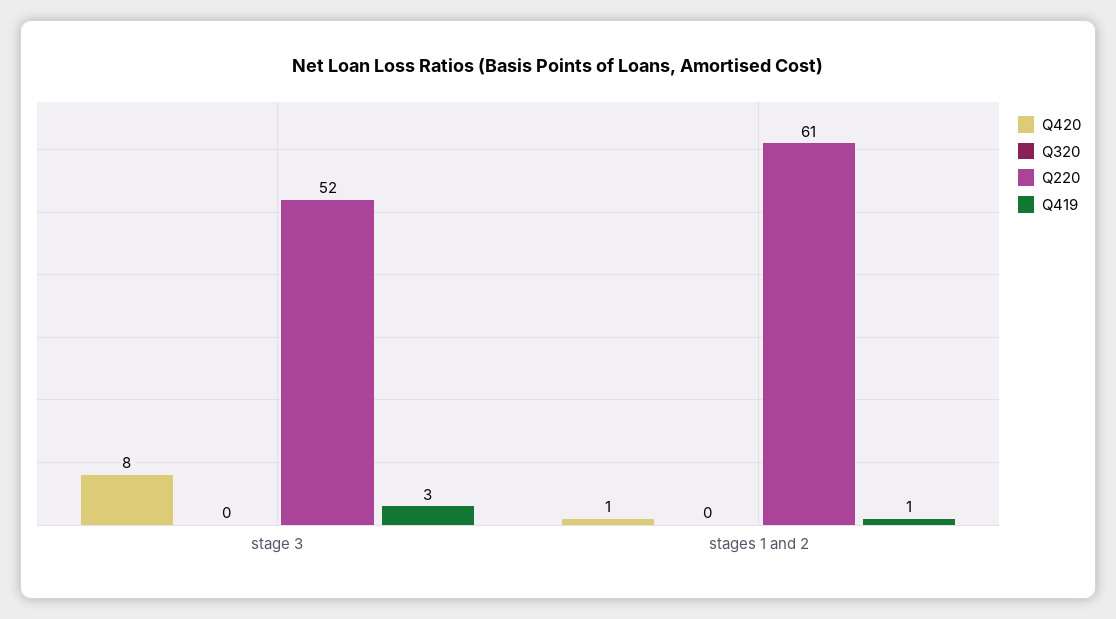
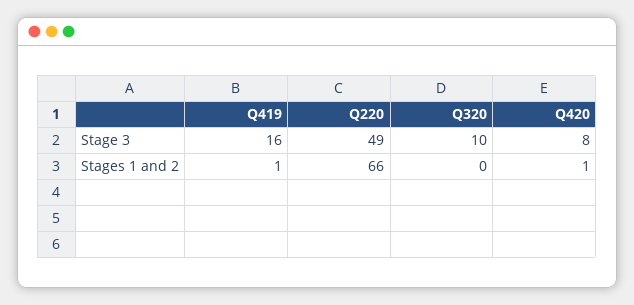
Q320, stage 3: 0 -> 10
Q220, stage 3: 52 -> 49
Q419, stage 3: 3 -> 16
Q220, stages 1 and 2: 61 -> 66

